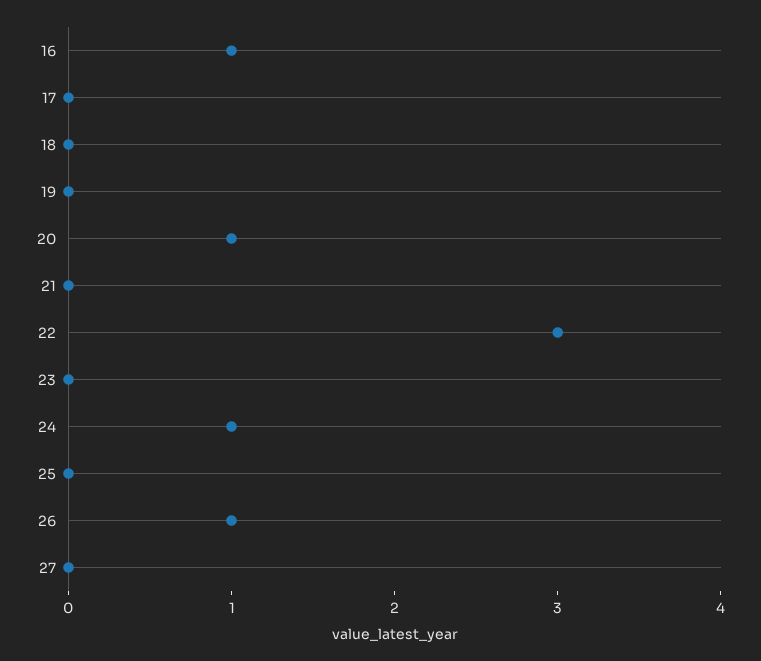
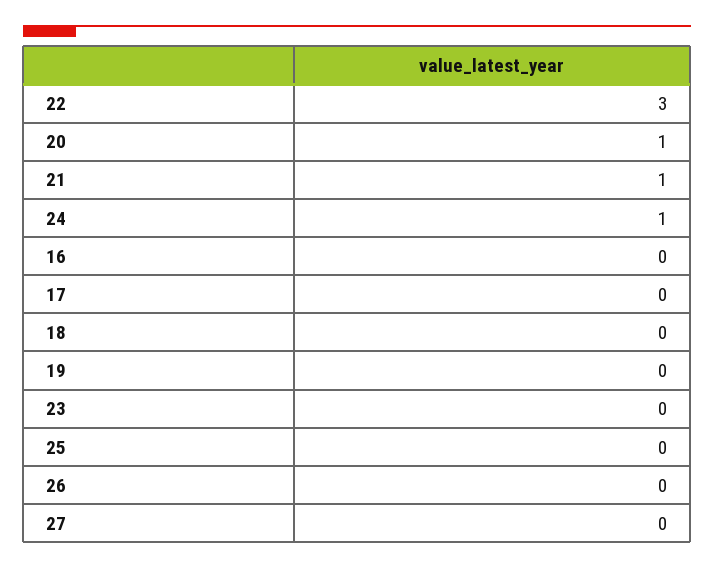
16: 1 -> 0
21: 0 -> 1
26: 1 -> 0

